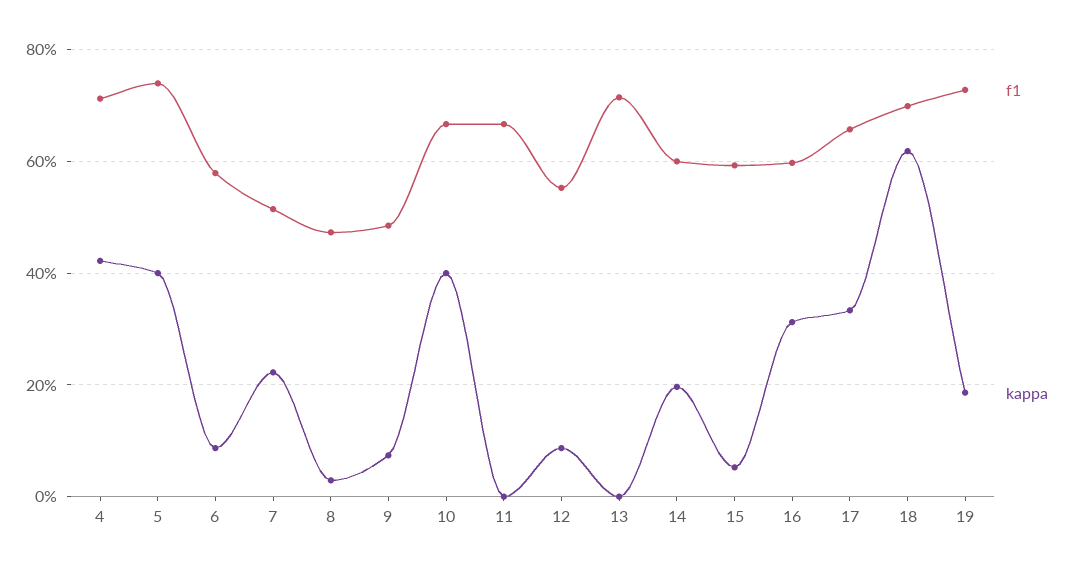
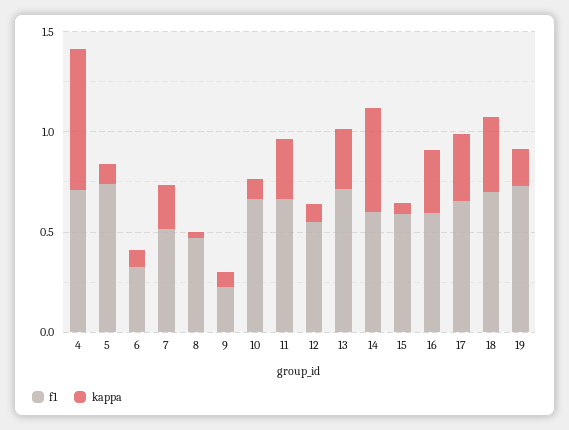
kappa, 4: 0.42 -> 0.7
kappa, 5: 0.4 -> 0.1
f1, 6: 0.58 -> 0.3
f1, 9: 0.48 -> 0.2
kappa, 10: 0.4 -> 0.1
kappa, 11: 0 -> 0.3
kappa, 13: 0 -> 0.3
kappa, 14: 0.2 -> 0.5
kappa, 18: 0.62 -> 0.4

